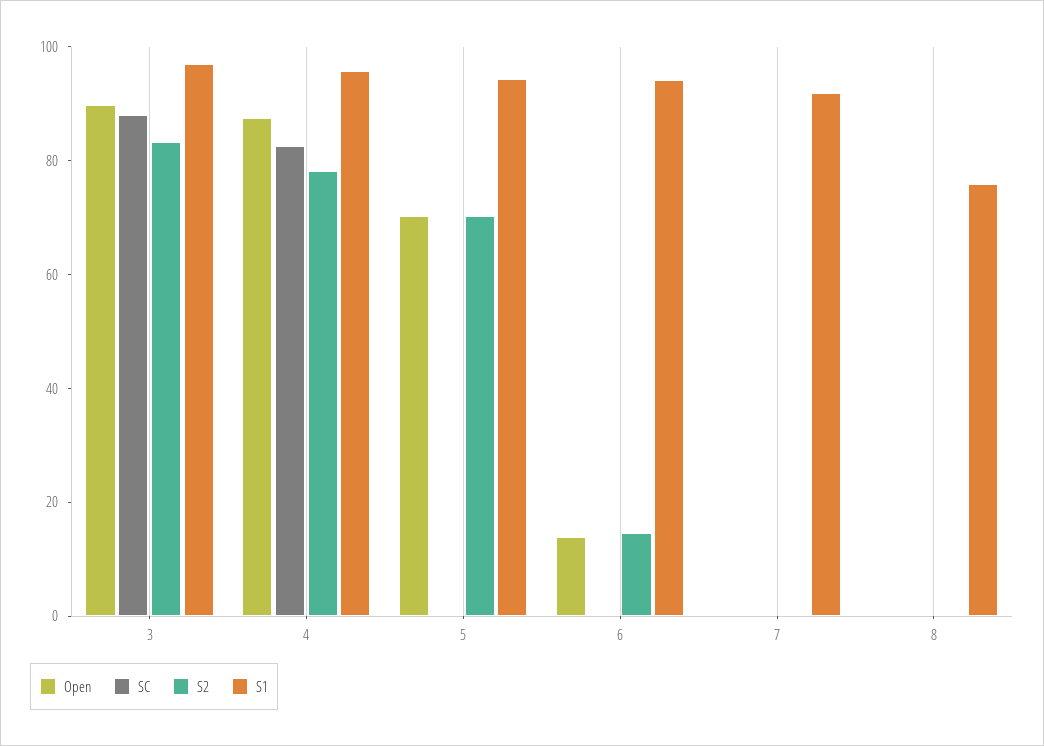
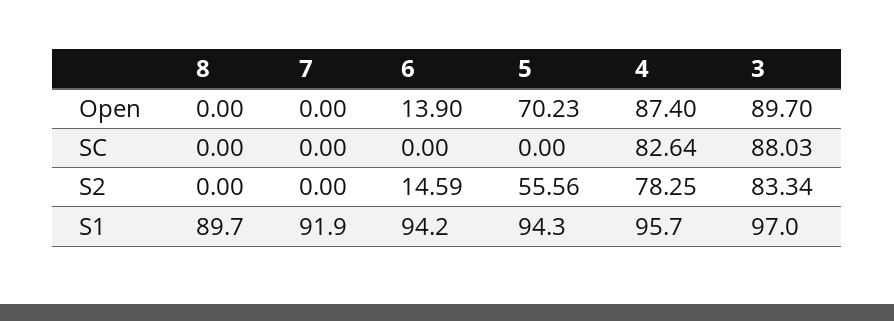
S2, 5: 70 -> 55.56
S1, 8: 75 -> 89.7

